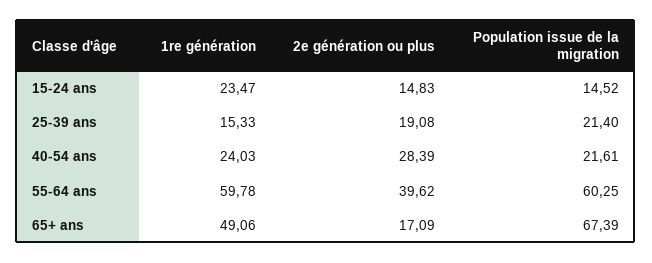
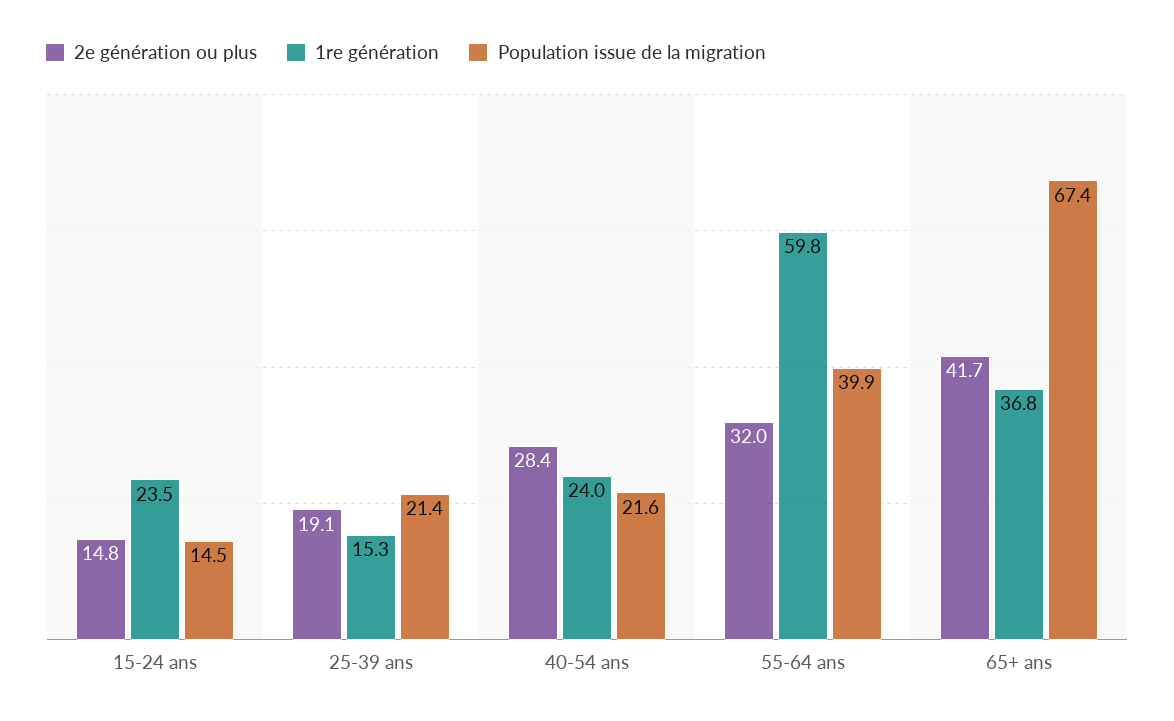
2e génération ou plus, 55-64 ans: 39.62 -> 32
Population issue de la migration, 55-64 ans: 60.25 -> 39.9
1re génération, 65+ ans: 49.06 -> 36.8
2e génération ou plus, 65+ ans: 17.09 -> 41.7

